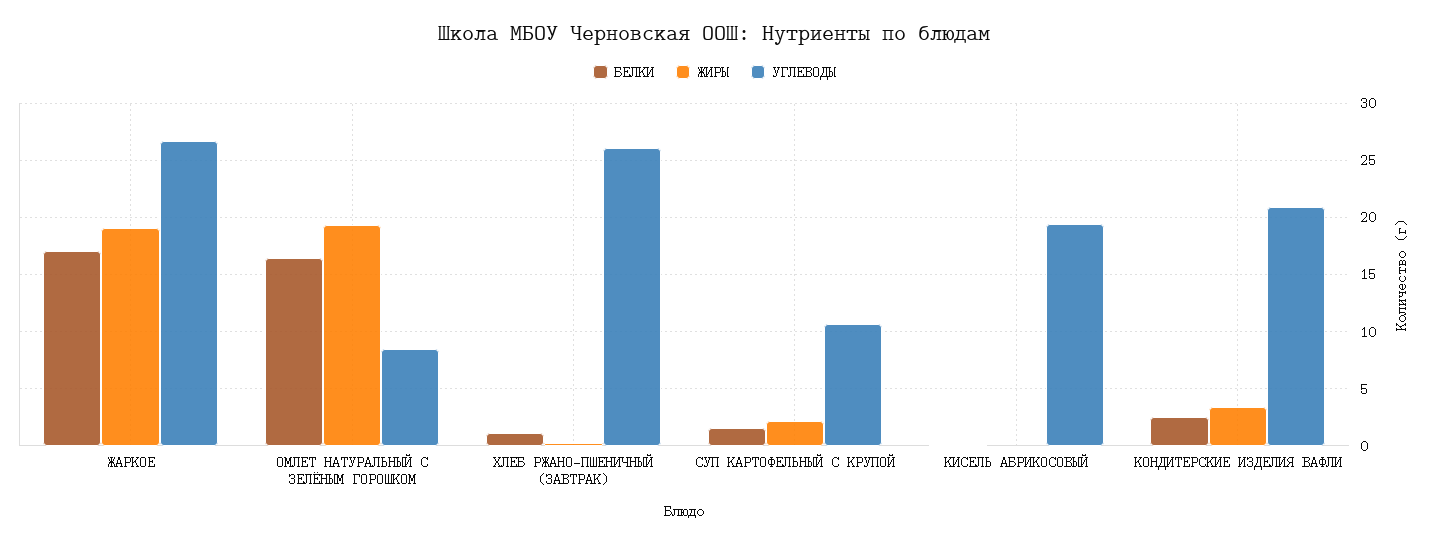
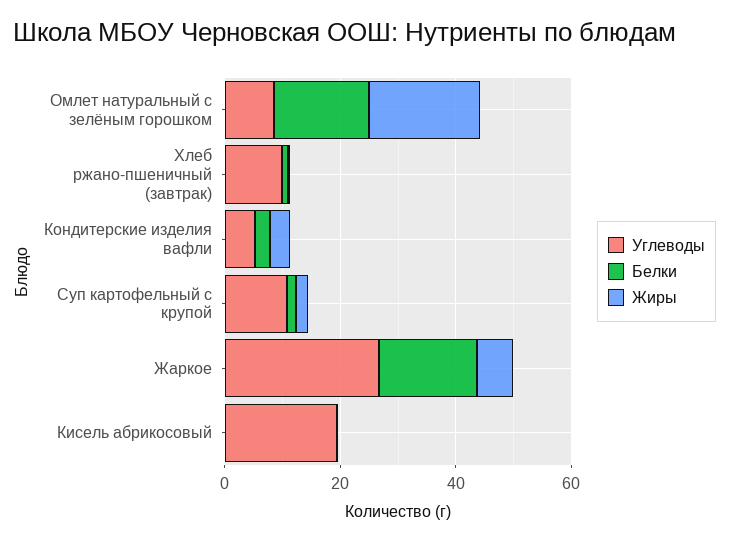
ЖИРЫ, ЖАРКОЕ: 19 -> 5
УГЛЕВОДЫ, ХЛЕБ РЖАНО-ПШЕНИЧНЫЙ (ЗАВТРАК): 26 -> 10
УГЛЕВОДЫ, КОНДИТЕРСКИЕ ИЗДЕЛИЯ ВАФЛИ: 21 -> 5

